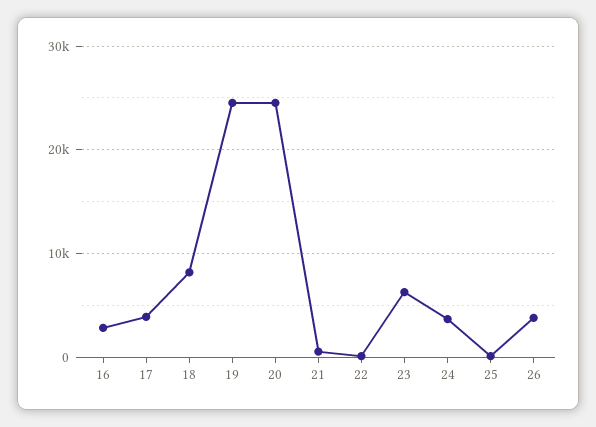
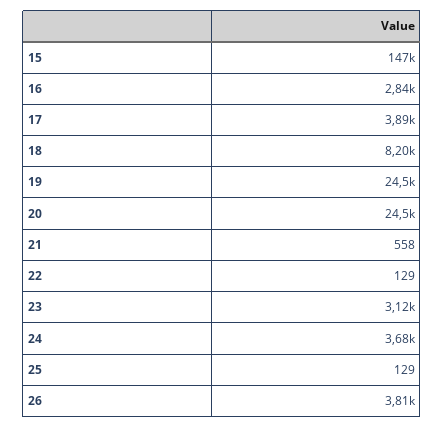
23: 6000 -> 3120
15: none -> 147000

